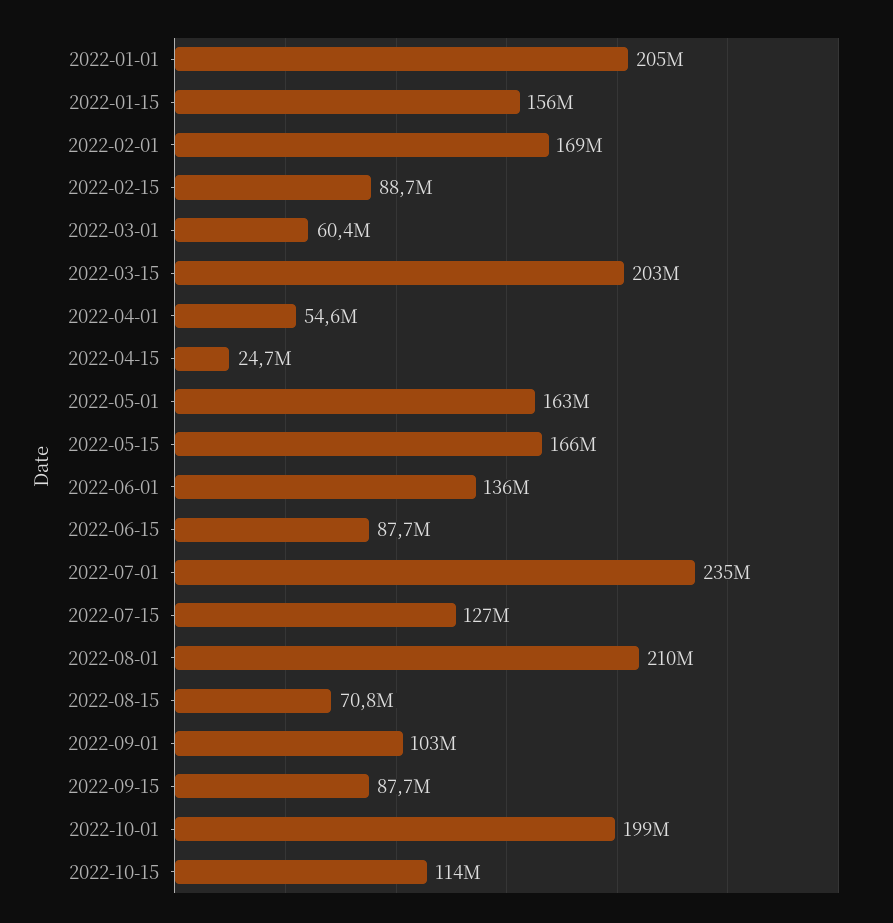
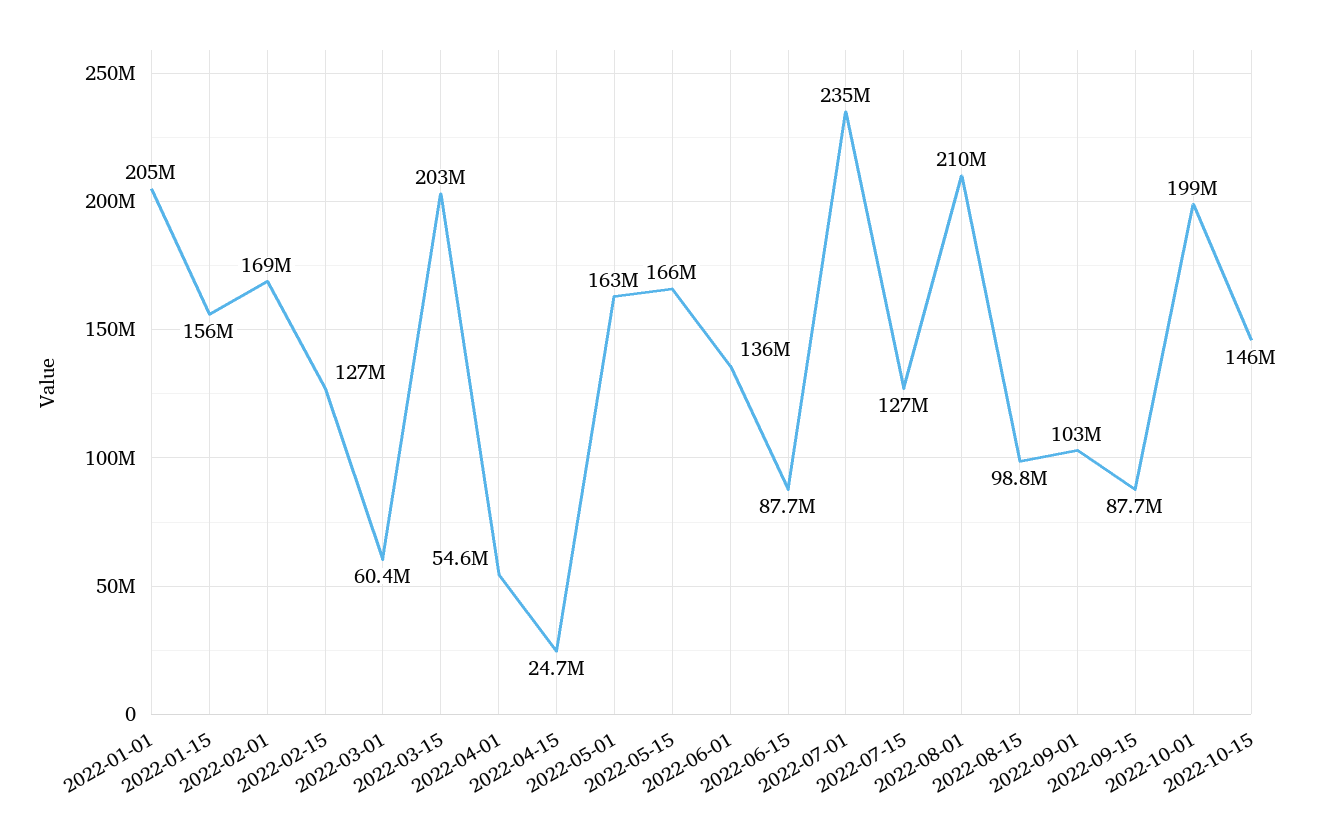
2022-02-15: 88700000 -> 127000000
2022-08-15: 70800000 -> 98800000
2022-10-15: 114000000 -> 146000000

